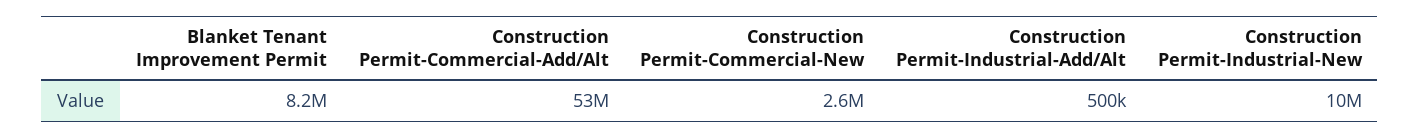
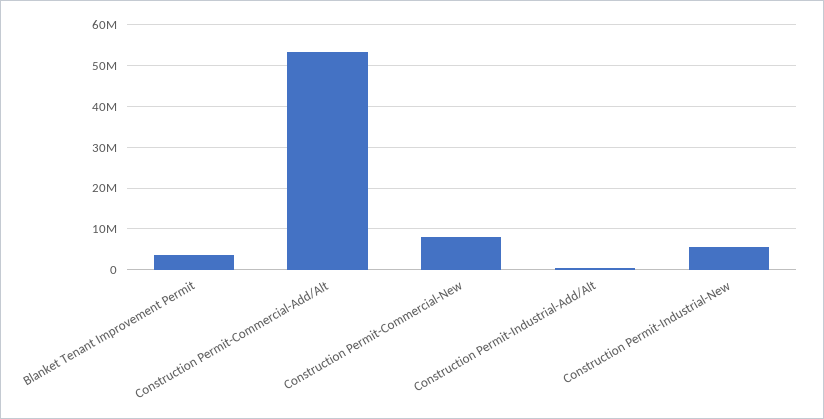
Blanket Tenant Improvement Permit: 8200000 -> 4000000
Construction Permit-Commercial-New: 2600000 -> 8000000
Construction Permit-Industrial-New: 10000000 -> 6000000

